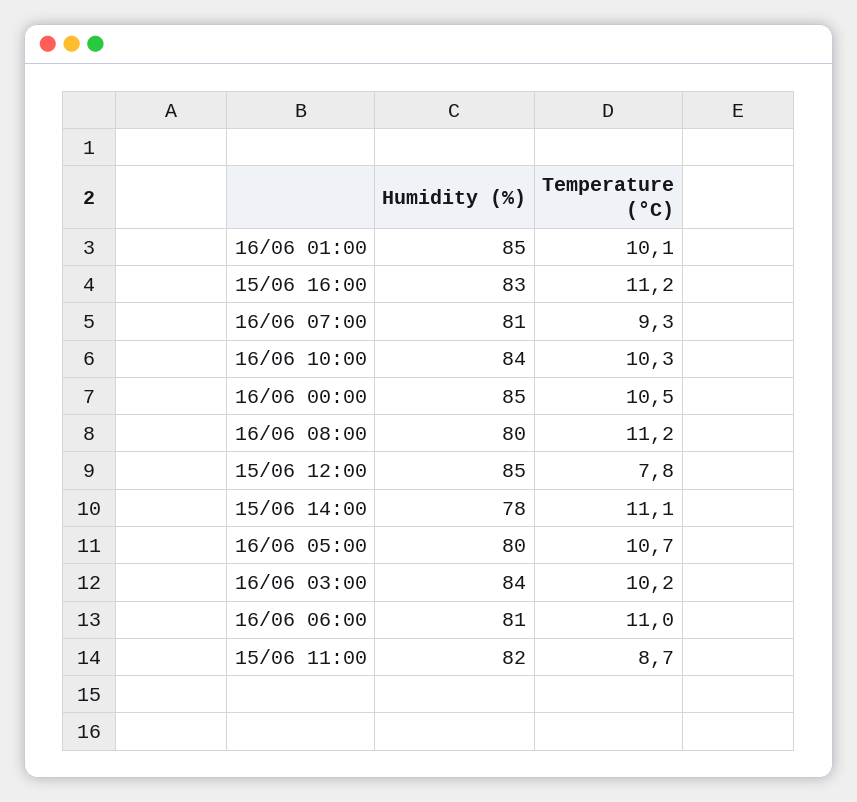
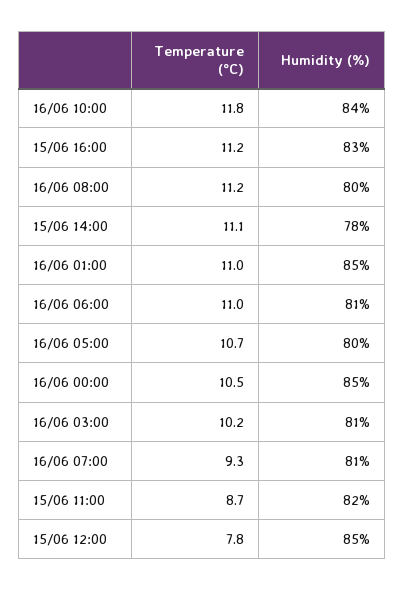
Temperature (°C), 16/06 01:00: 10.1 -> 11
Temperature (°C), 16/06 10:00: 10.3 -> 11.8
Humidity (%), 16/06 03:00: 84 -> 81

